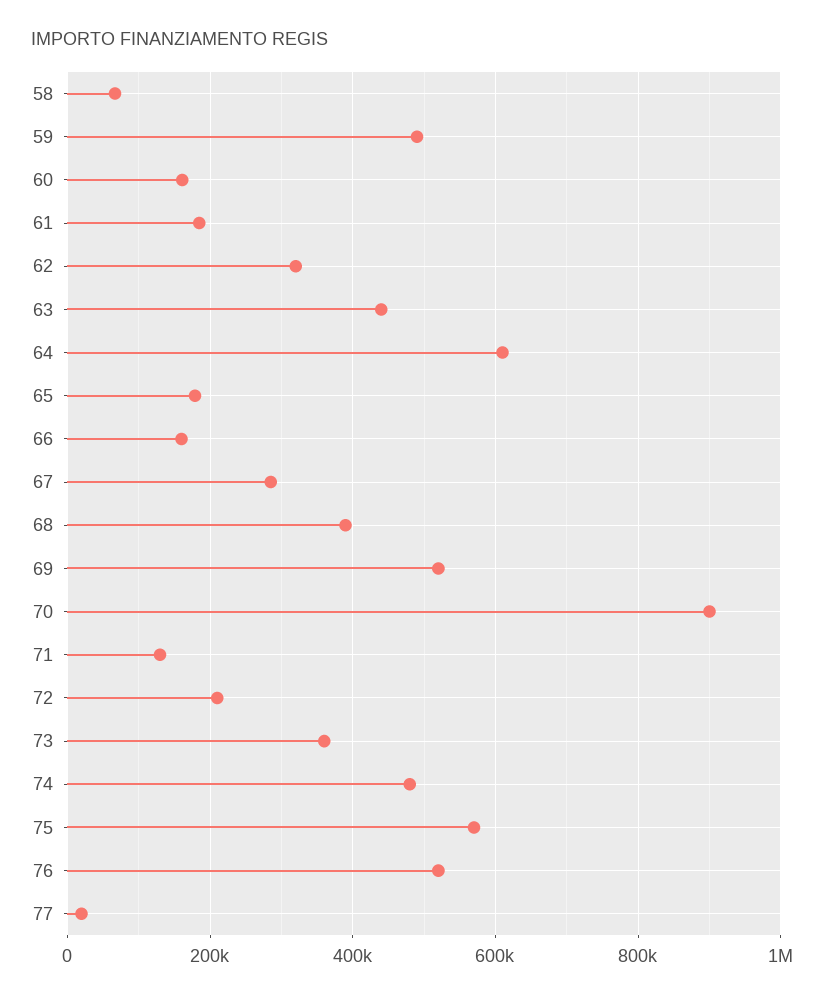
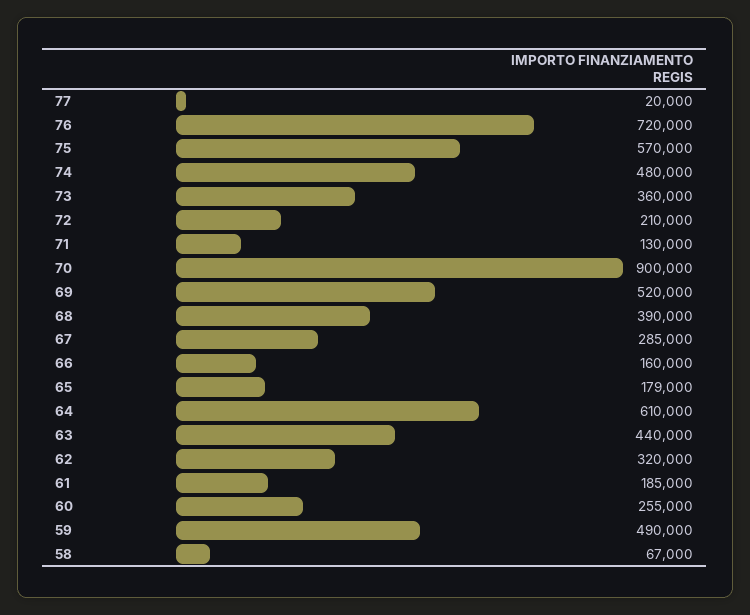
60: 160000 -> 255000
76: 520000 -> 720000

